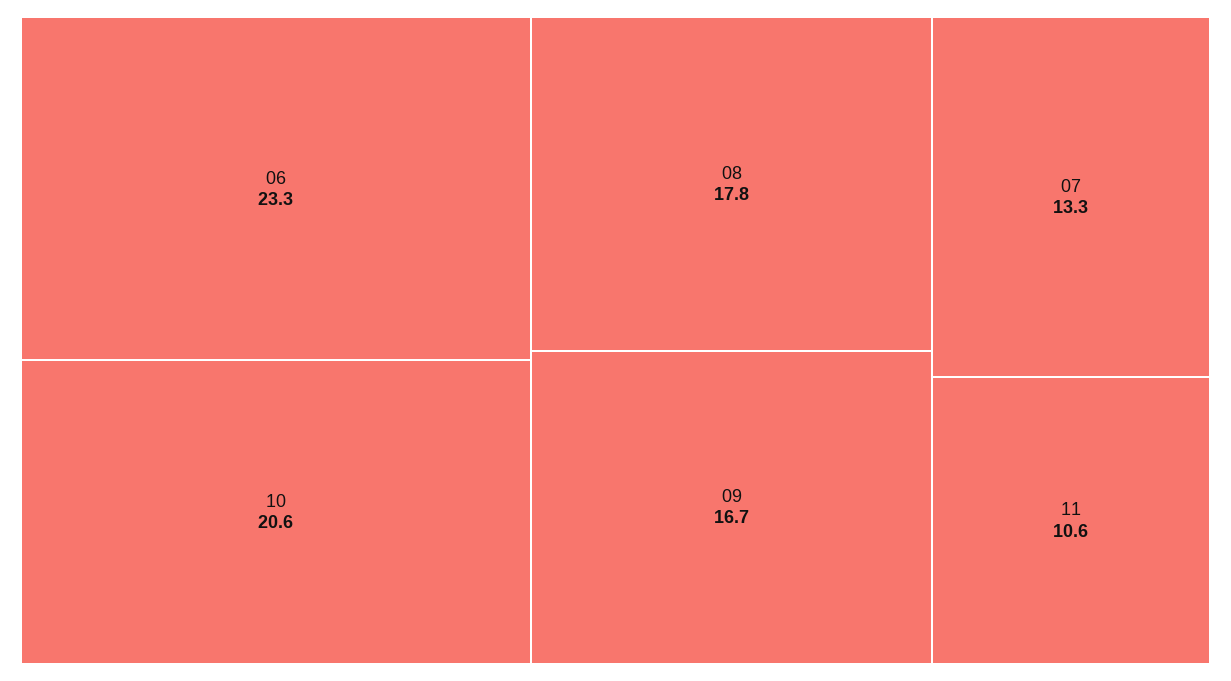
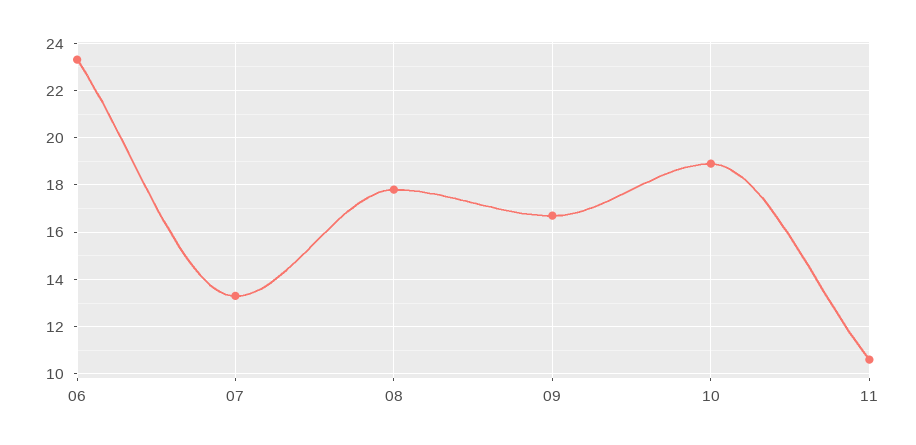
10: 20.6 -> 19

